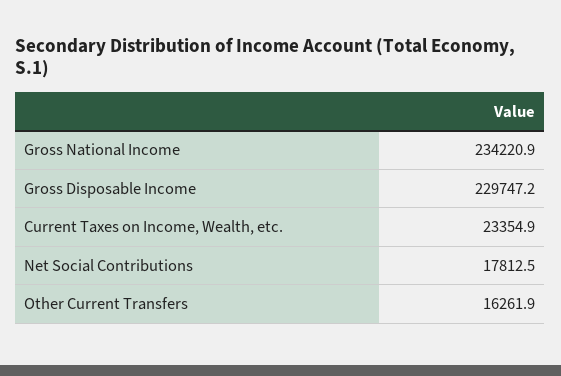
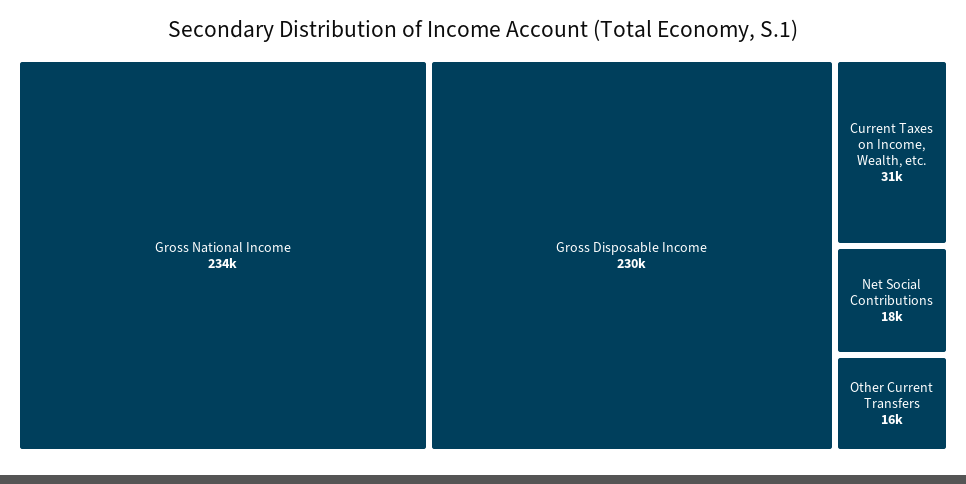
Current Taxes on Income, Wealth, etc.: 23354.9 -> 31000

